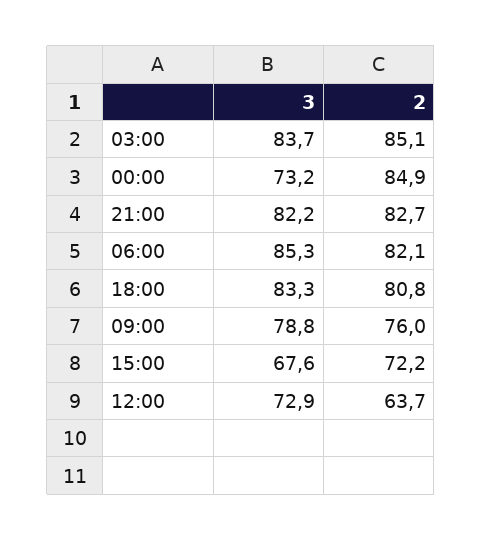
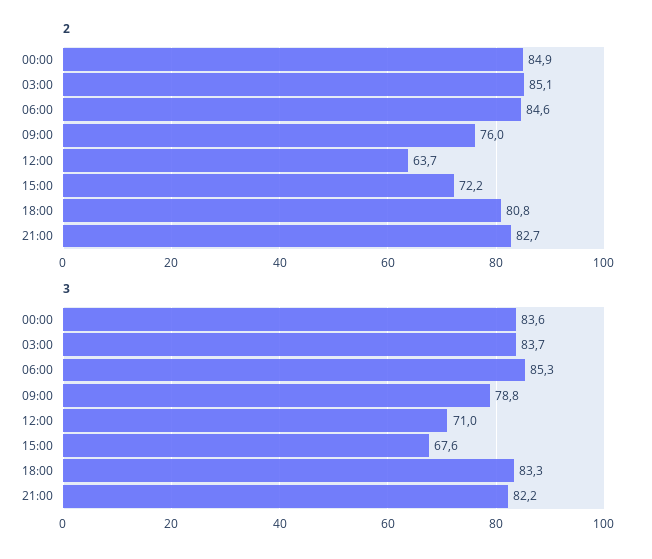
3, 00:00: 73.2 -> 83.6
2, 06:00: 82.1 -> 84.6
3, 12:00: 72.9 -> 71

